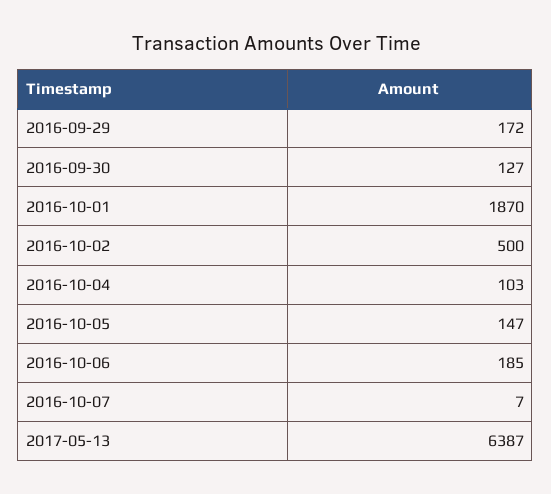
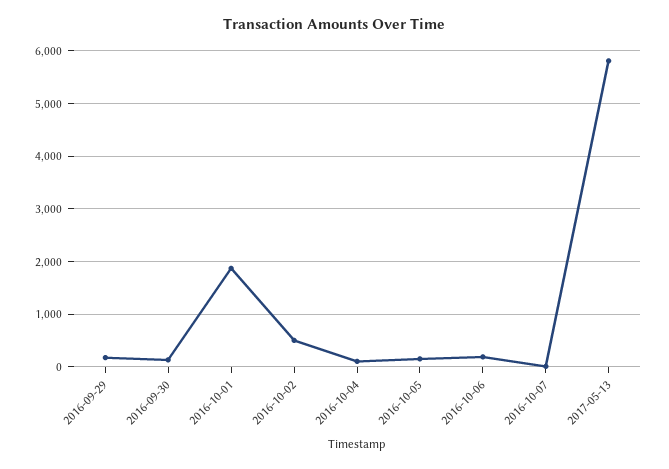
2017-05-13: 6387 -> 5800

